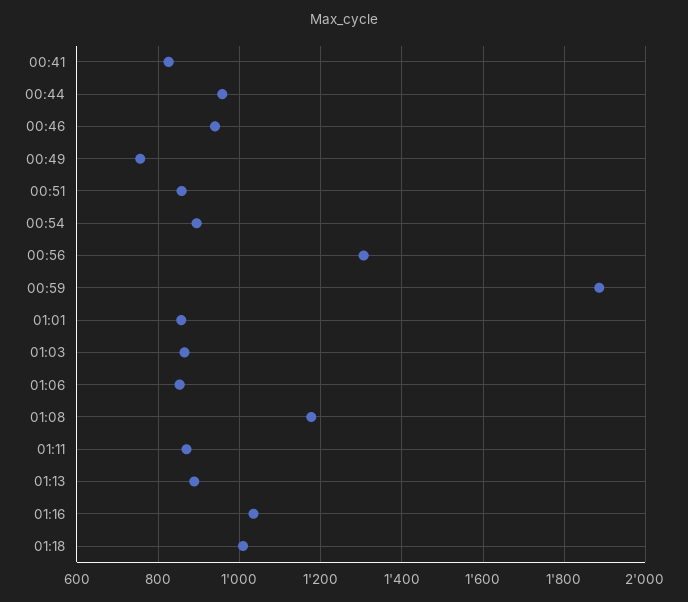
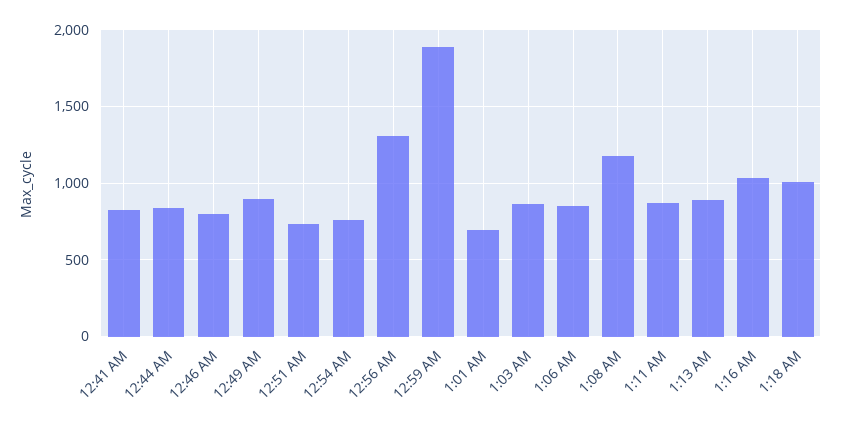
00:44: 960 -> 850
00:46: 940 -> 800
00:49: 760 -> 900
00:51: 860 -> 750
00:54: 900 -> 750
01:01: 860 -> 700

